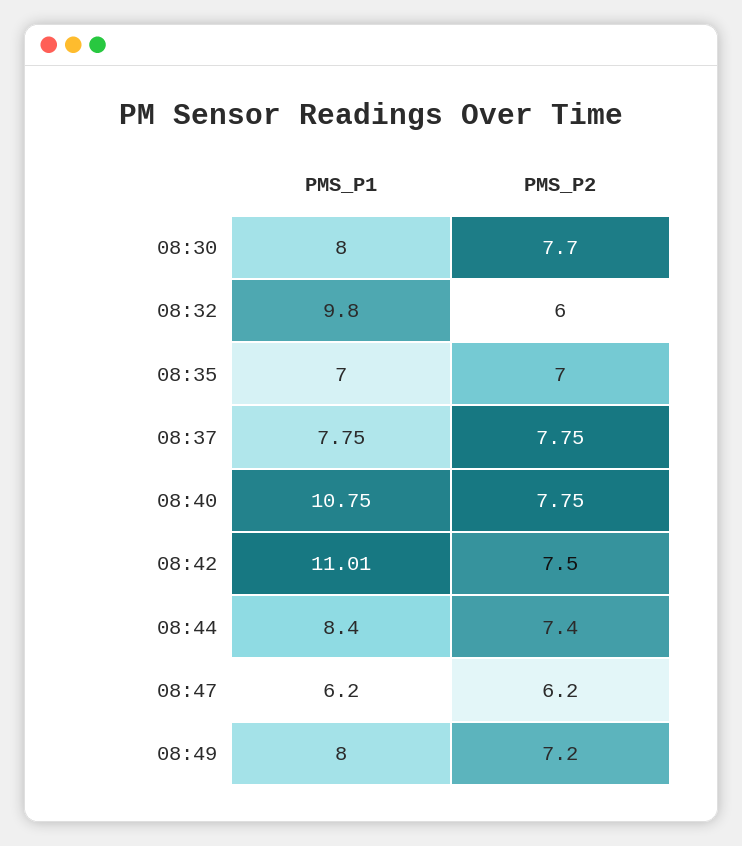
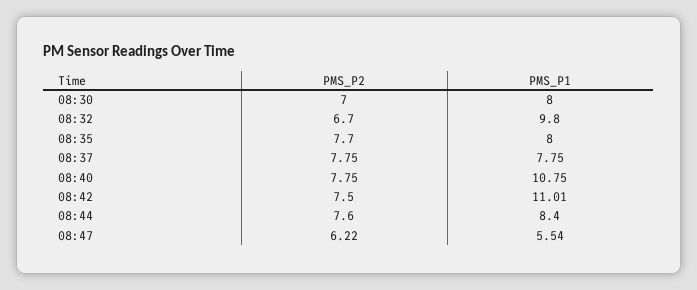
PMS_P2, 08:30: 7.7 -> 7
PMS_P2, 08:32: 6 -> 6.7
PMS_P1, 08:35: 7 -> 8
PMS_P2, 08:35: 7 -> 7.7
PMS_P2, 08:44: 7.4 -> 7.6
PMS_P1, 08:47: 6.2 -> 5.54
PMS_P2, 08:47: 6.2 -> 6.22
PMS_P1, 08:49: 8 -> none
PMS_P2, 08:49: 7.2 -> none

